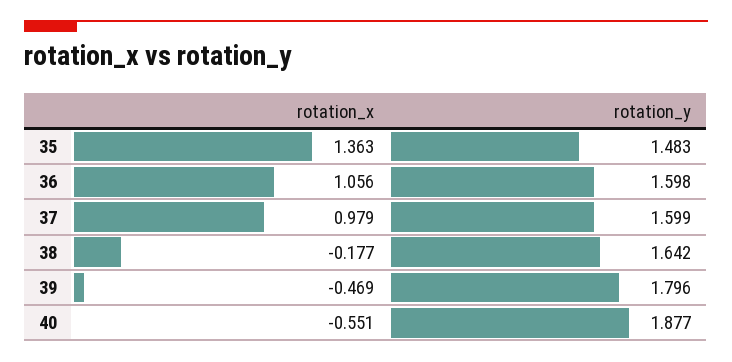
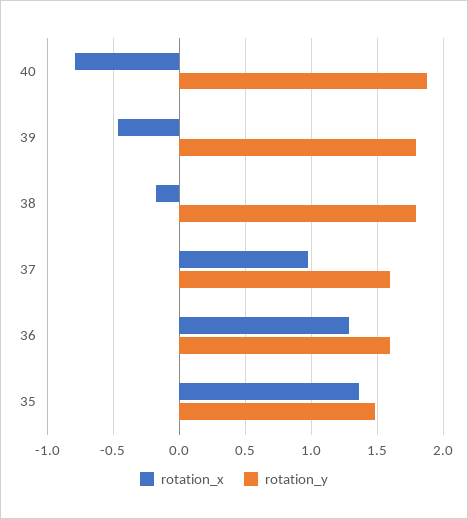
rotation_x, 36: 1.056 -> 1.3
rotation_y, 38: 1.642 -> 1.8
rotation_x, 40: -0.551 -> -0.8

